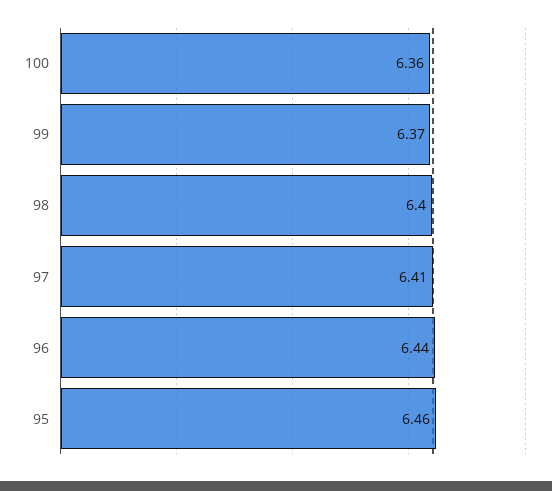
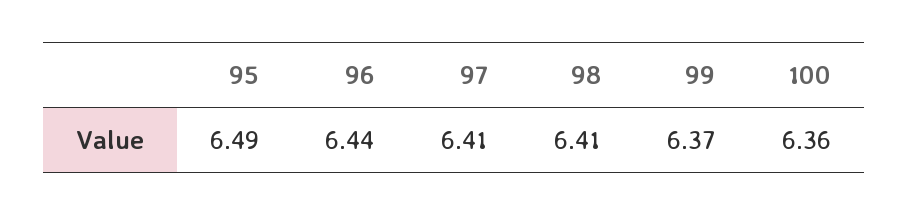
98: 6.4 -> 6.41
95: 6.46 -> 6.49

